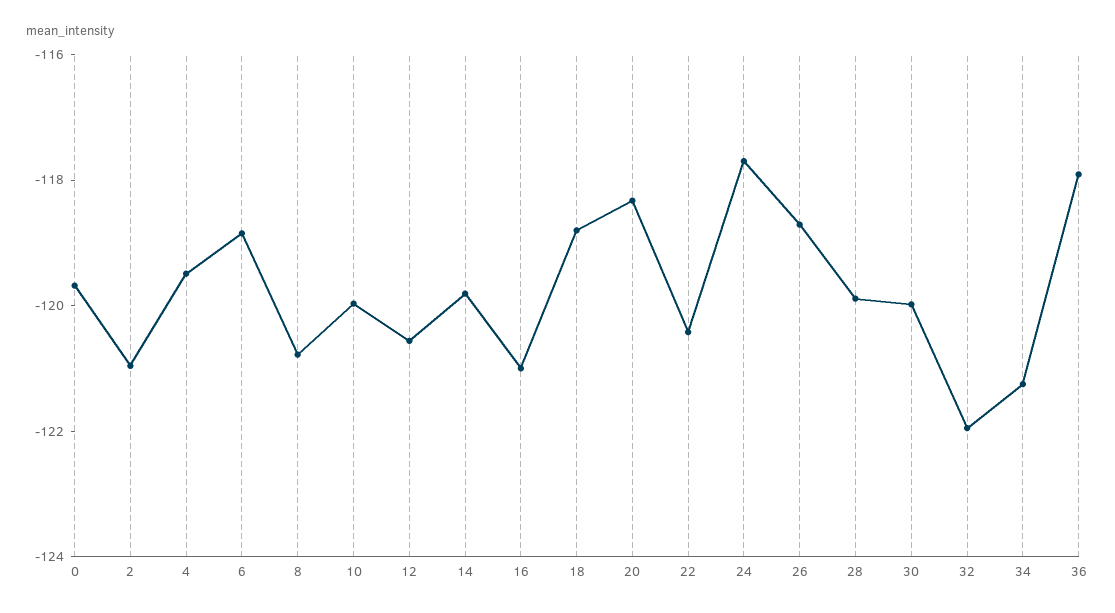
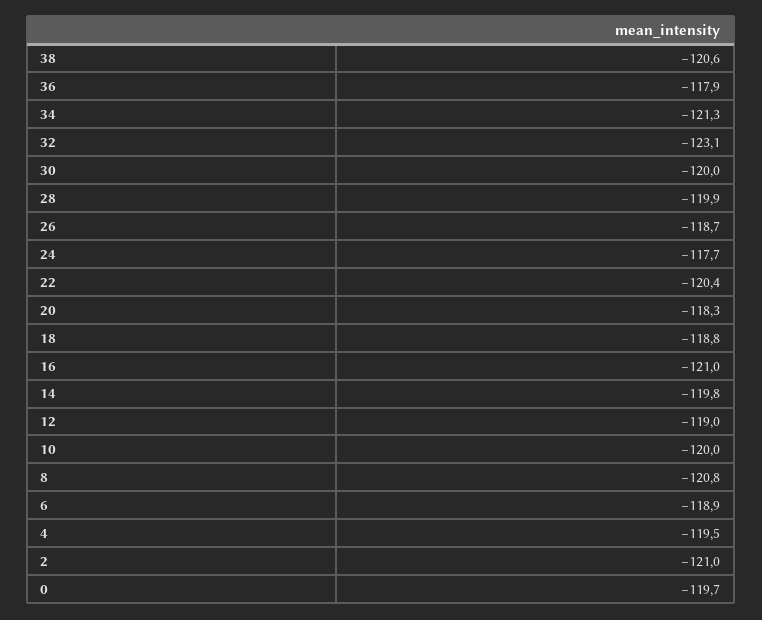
12: -120.5 -> -119
32: -122 -> -123.1
38: none -> -120.6

